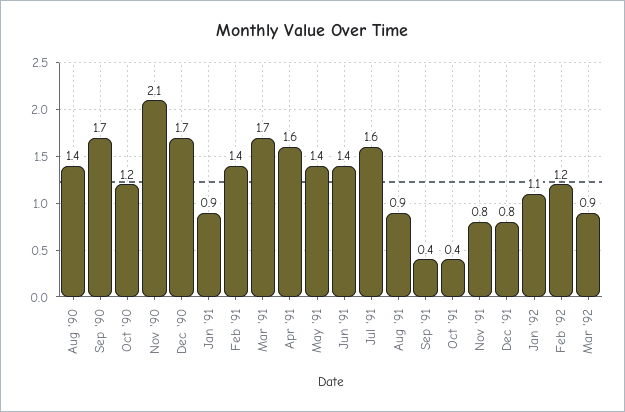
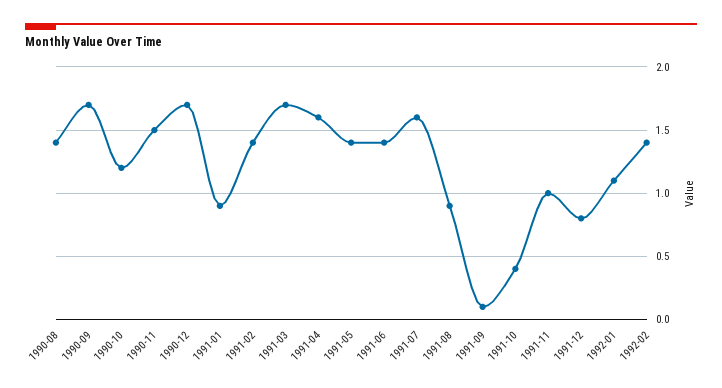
Nov '90: 2.1 -> 1.5
Sep '91: 0.4 -> 0.1
Nov '91: 0.8 -> 1
Feb '92: 1.2 -> 1.4
Mar '92: 0.9 -> none

